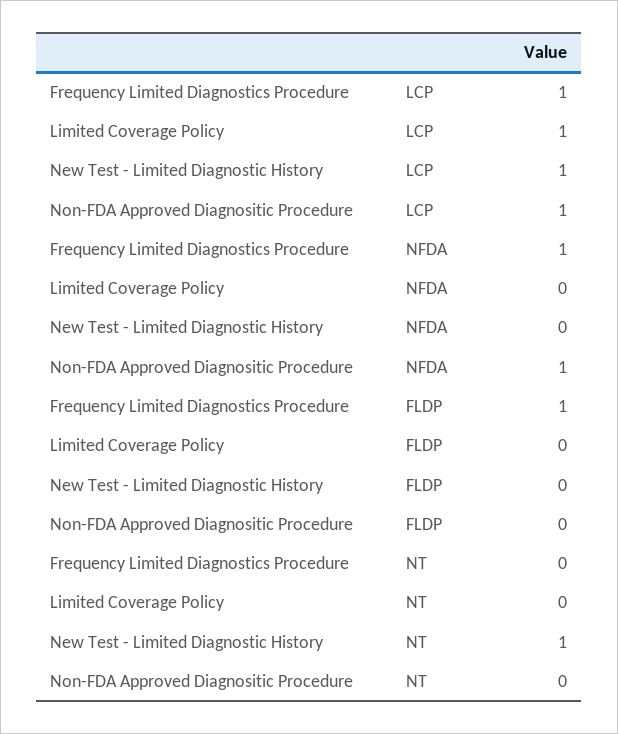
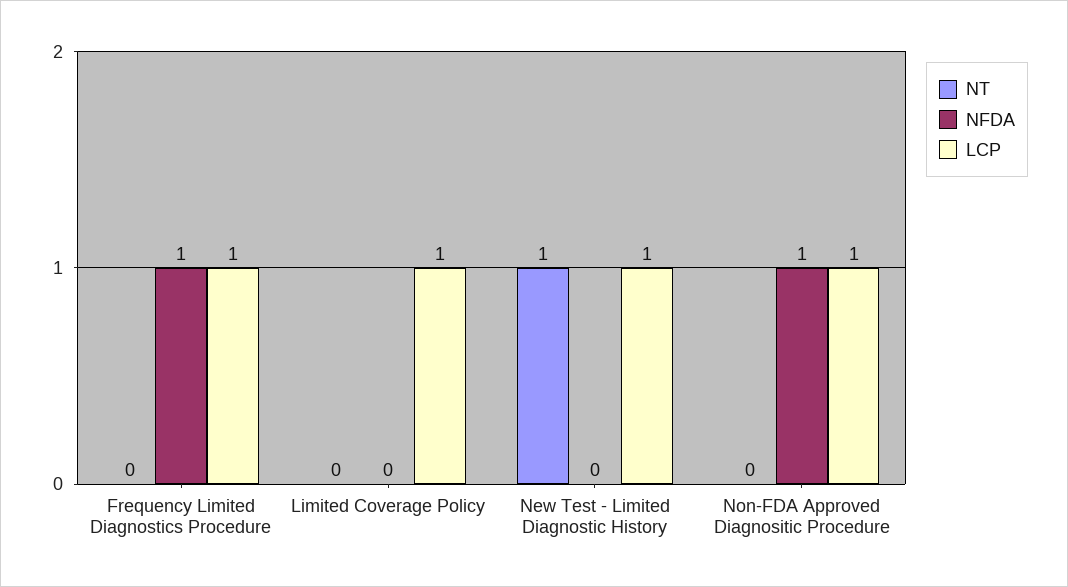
FLDP, Frequency Limited Diagnostics Procedure: 1 -> none
FLDP, Limited Coverage Policy: 0 -> none
FLDP, New Test - Limited Diagnostic History: 0 -> none
FLDP, Non-FDA Approved Diagnositic Procedure: 0 -> none

